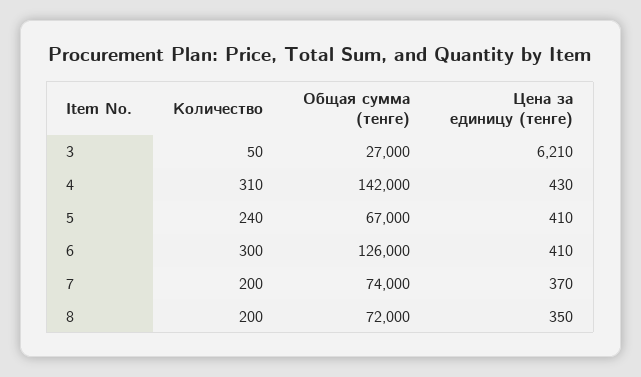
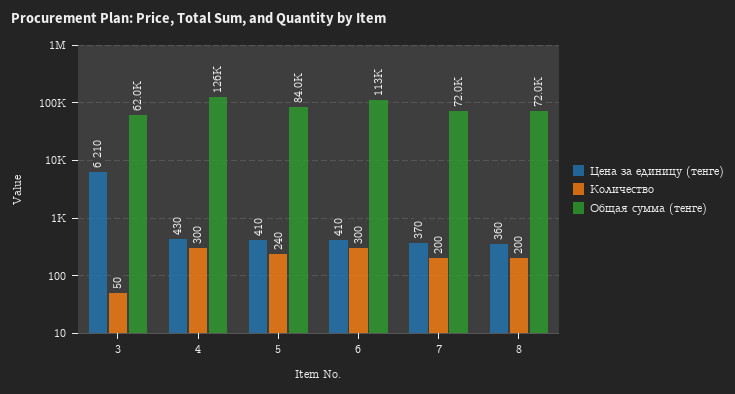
Общая сумма (тенге), 3: 27000 -> 62000
Количество, 4: 310 -> 300
Общая сумма (тенге), 4: 142000 -> 126000
Общая сумма (тенге), 5: 67000 -> 84000
Общая сумма (тенге), 6: 126000 -> 113000
Общая сумма (тенге), 7: 74000 -> 72000
Цена за единицу (тенге), 8: 350 -> 360

